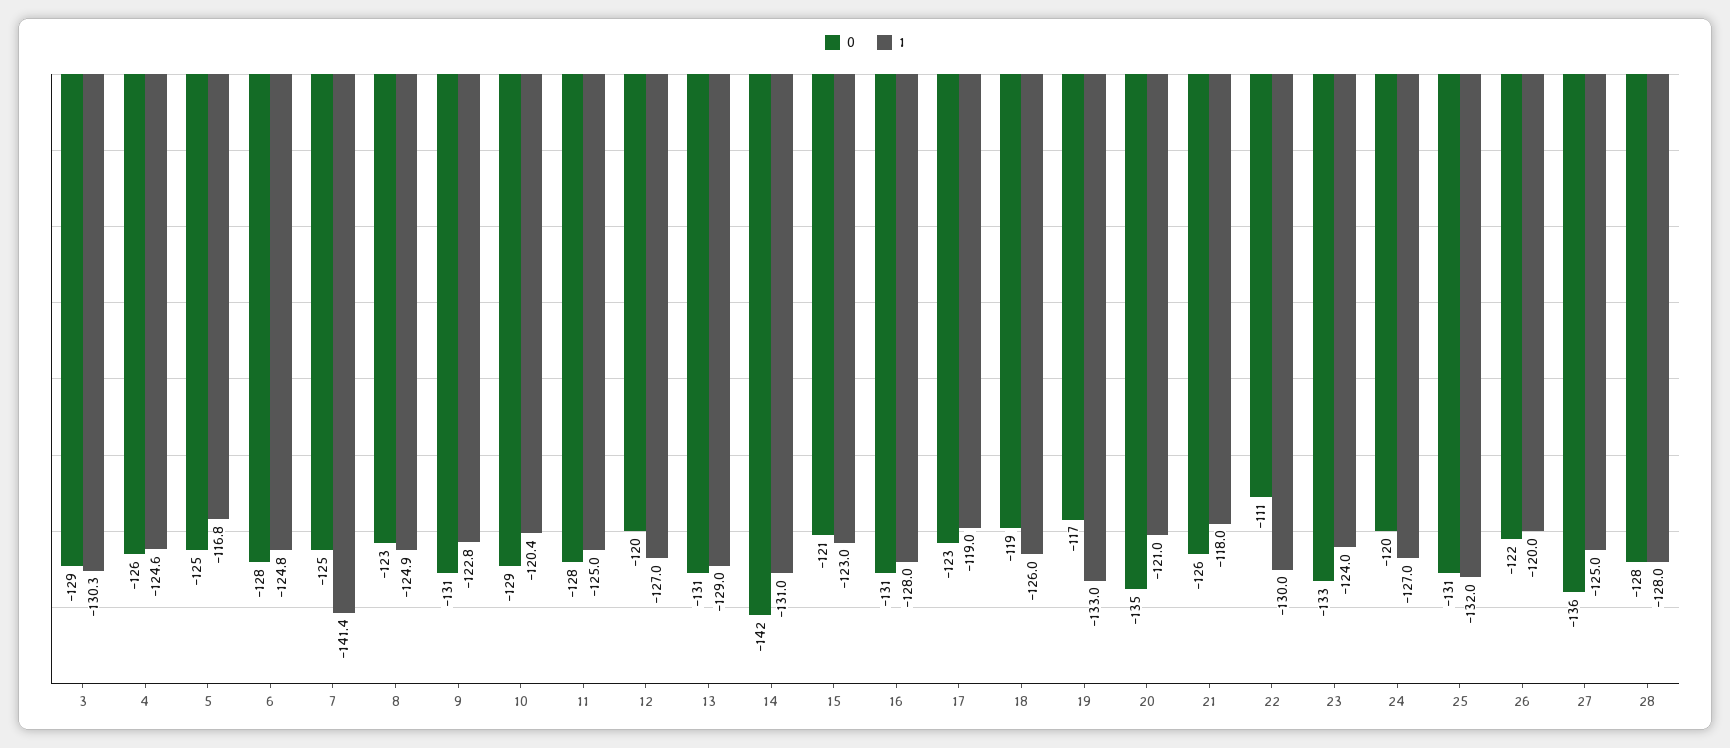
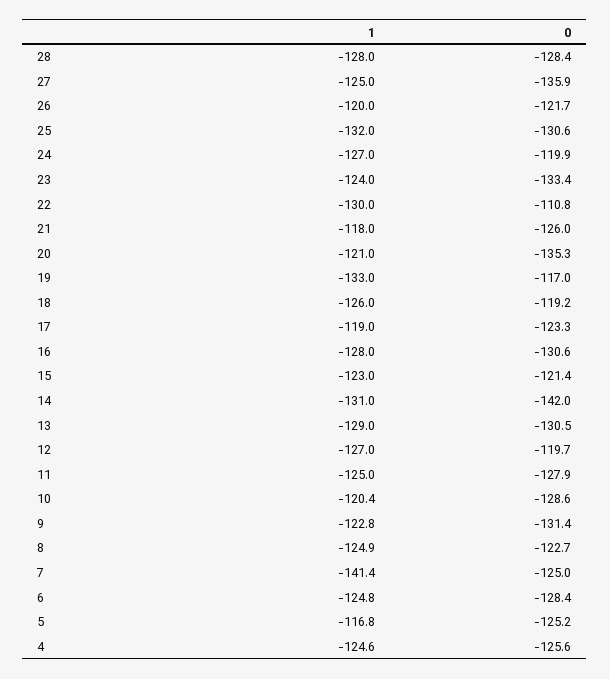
0, 3: -129 -> none
1, 3: -130.3 -> none

